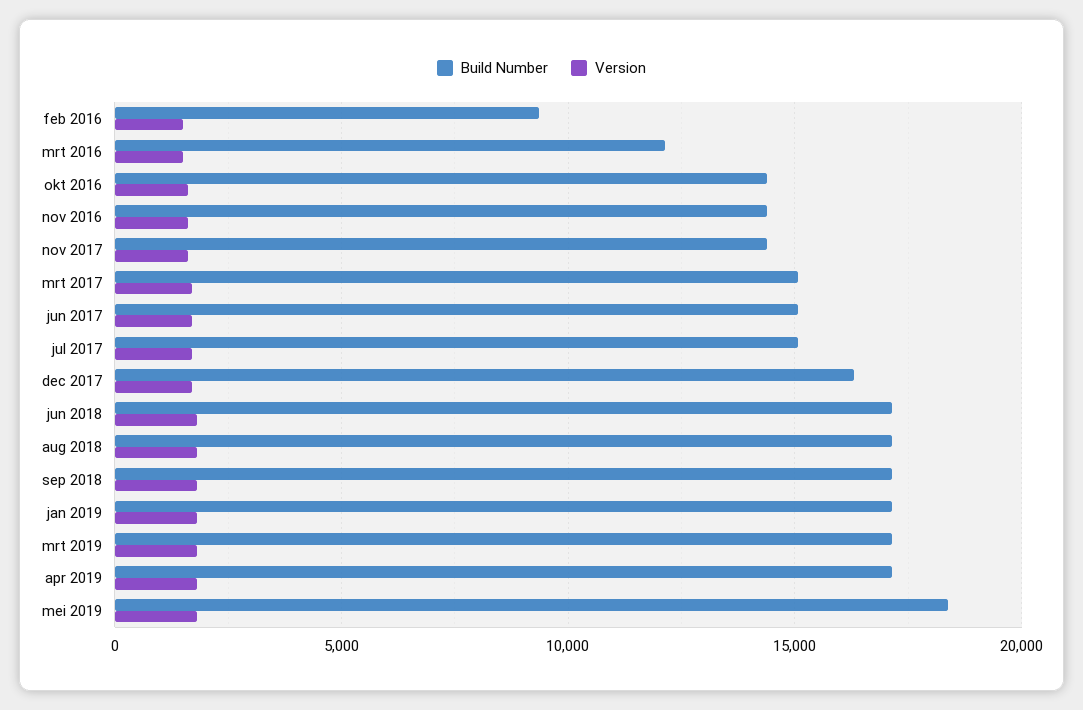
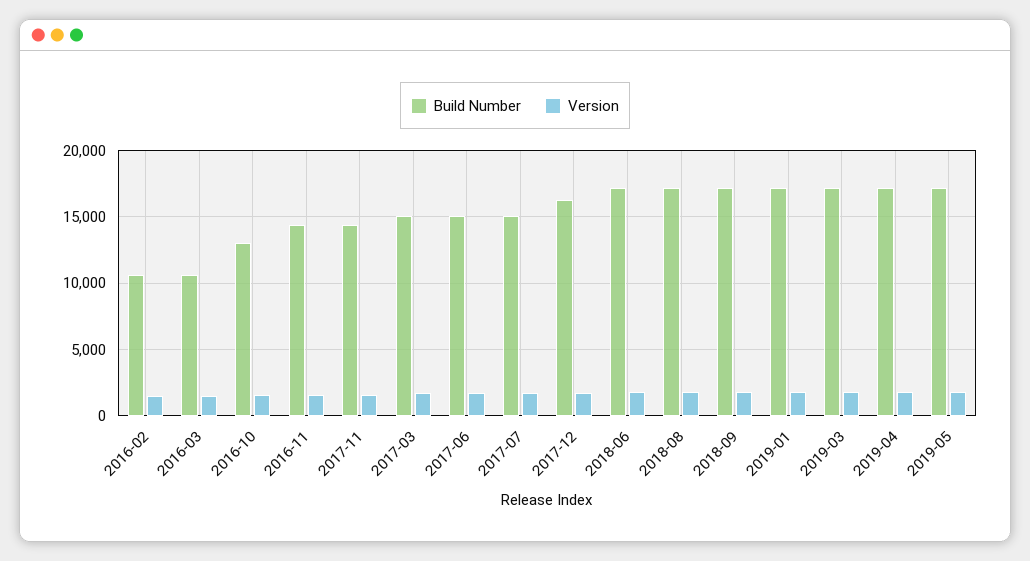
Build Number, feb 2016: 9500 -> 10500
Build Number, mrt 2016: 12000 -> 10500
Build Number, okt 2016: 14500 -> 13000
Build Number, mei 2019: 18500 -> 17000

